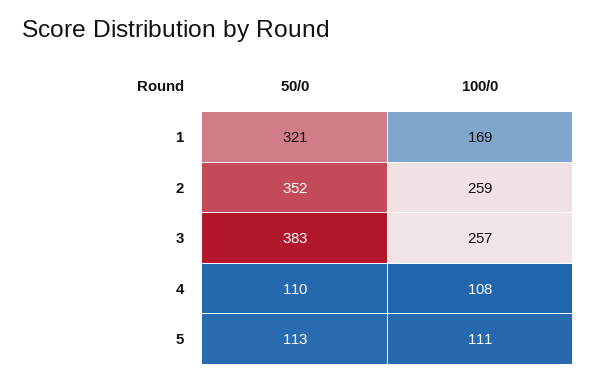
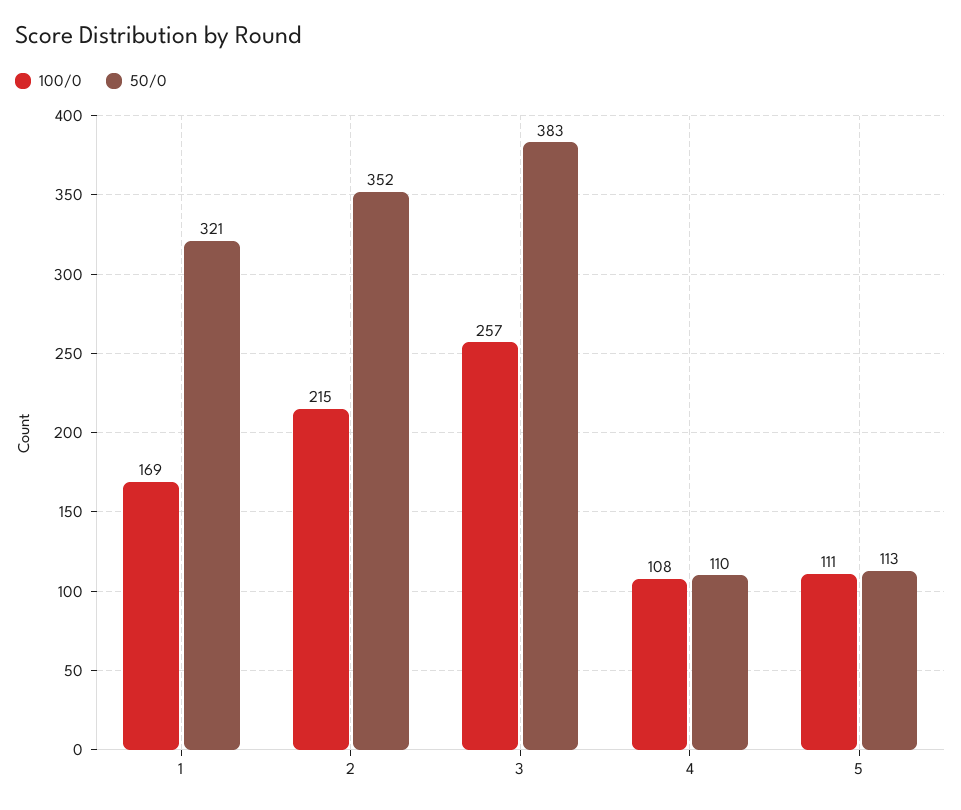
100/0, 2: 259 -> 215

